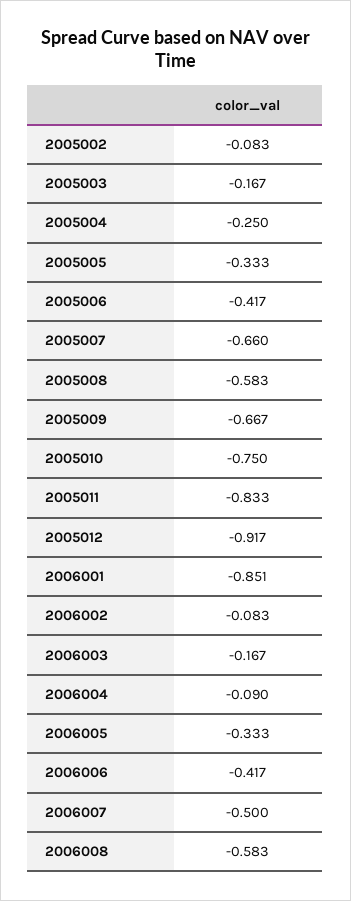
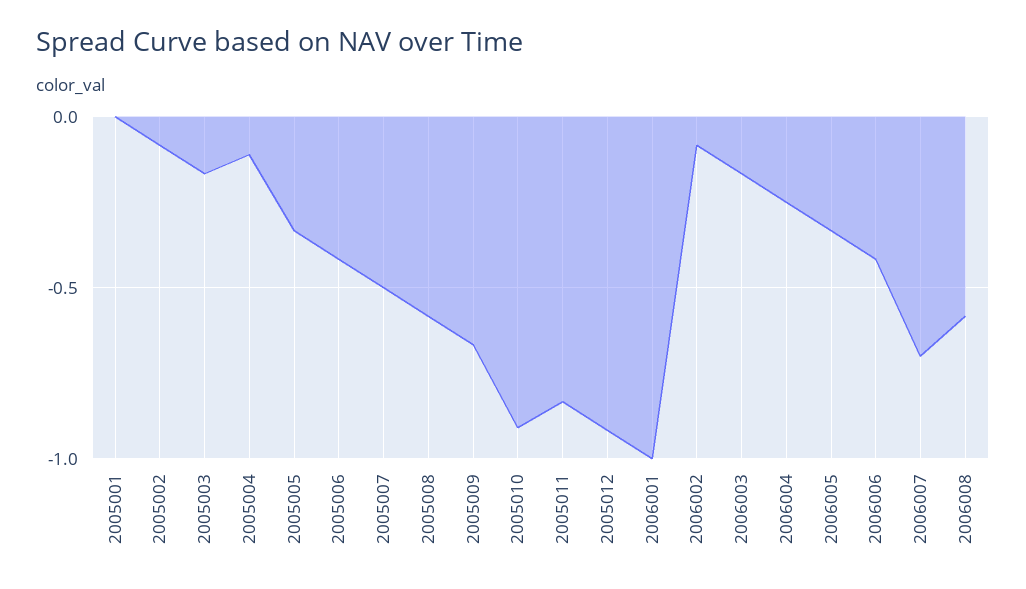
2005004: -0.25 -> -0.1
2005007: -0.66 -> -0.5
2005010: -0.75 -> -0.9
2006001: -0.851 -> -1
2006004: -0.09 -> -0.25
2006007: -0.5 -> -0.7
2005001: none -> 0

